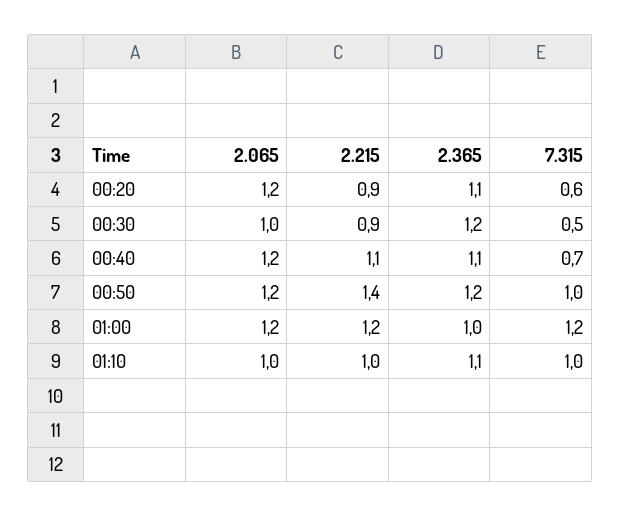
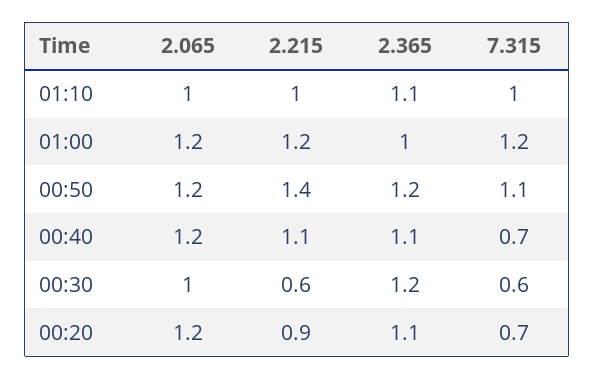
7.315, 00:20: 0.6 -> 0.7
2.215, 00:30: 0.9 -> 0.6
7.315, 00:30: 0.5 -> 0.6
7.315, 00:50: 1 -> 1.1

